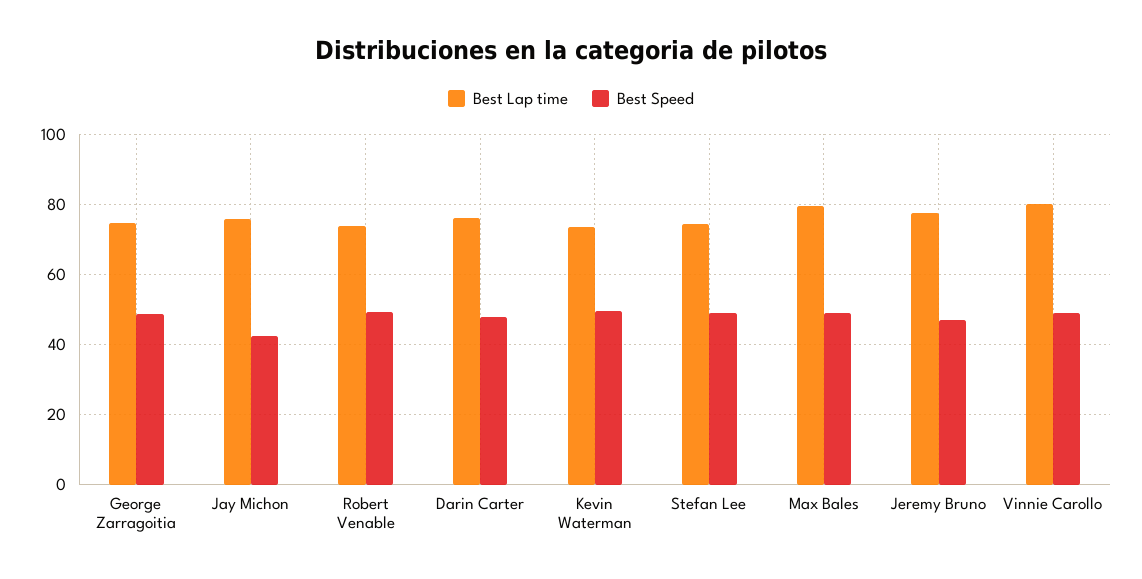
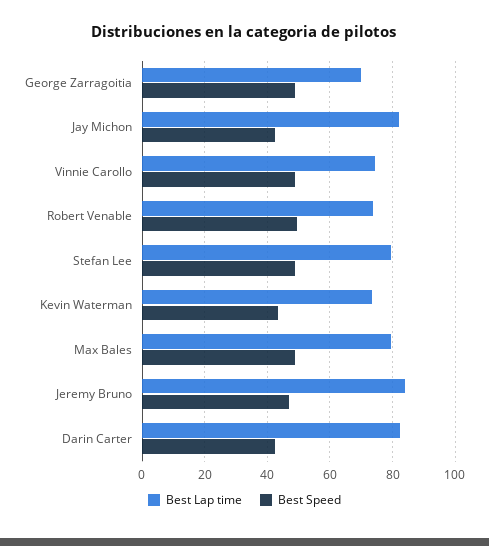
Best Lap time, George Zarragoitia: 74 -> 70
Best Lap time, Jay Michon: 76 -> 82
Best Lap time, Darin Carter: 76 -> 82
Best Speed, Darin Carter: 48 -> 42
Best Speed, Kevin Waterman: 50 -> 44
Best Lap time, Stefan Lee: 74 -> 80
Best Lap time, Jeremy Bruno: 78 -> 84
Best Lap time, Vinnie Carollo: 80 -> 74

